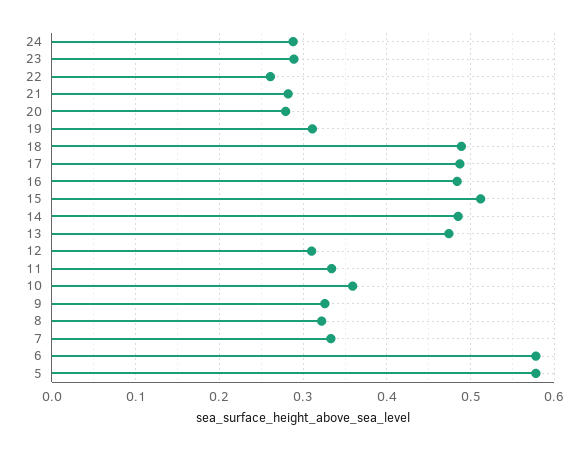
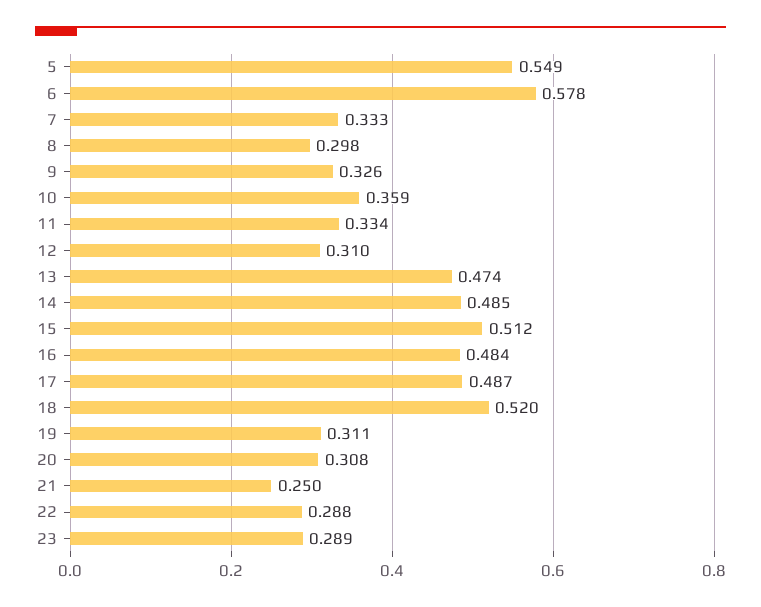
24: 0.29 -> none
22: 0.26 -> 0.288
21: 0.28 -> 0.25
20: 0.28 -> 0.308
18: 0.49 -> 0.52
8: 0.32 -> 0.298
5: 0.58 -> 0.549

